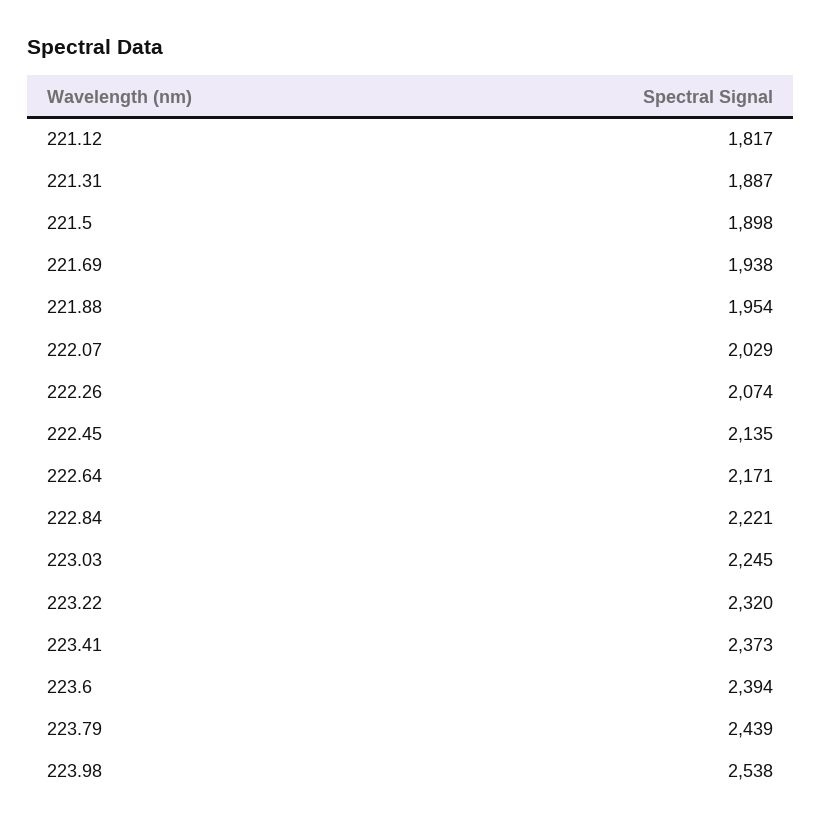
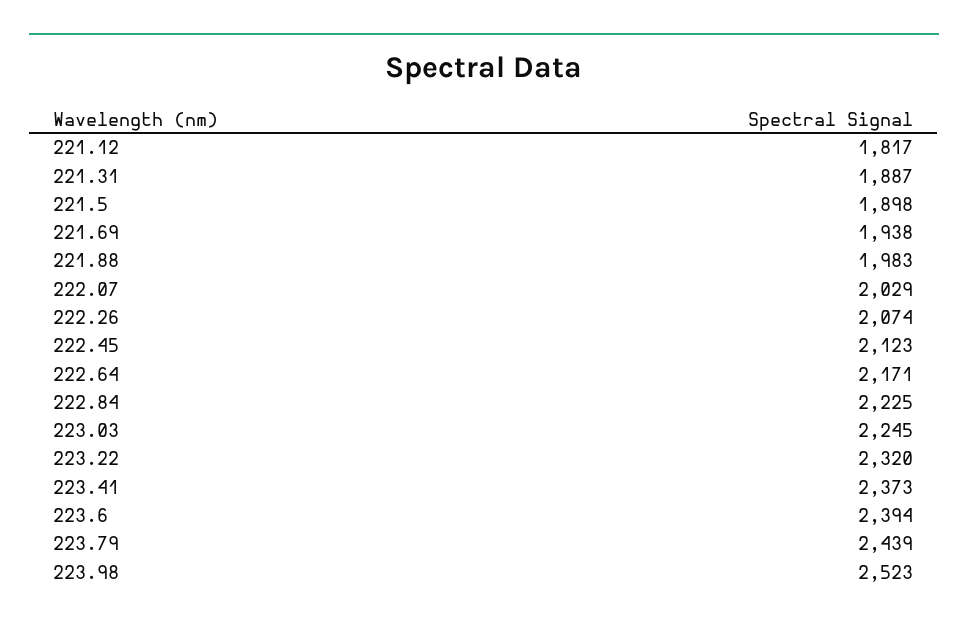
221.88: 1954 -> 1983
222.45: 2135 -> 2123
222.84: 2221 -> 2225
223.98: 2538 -> 2523

